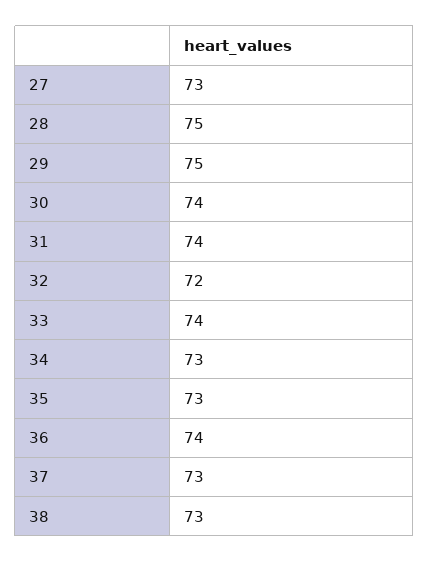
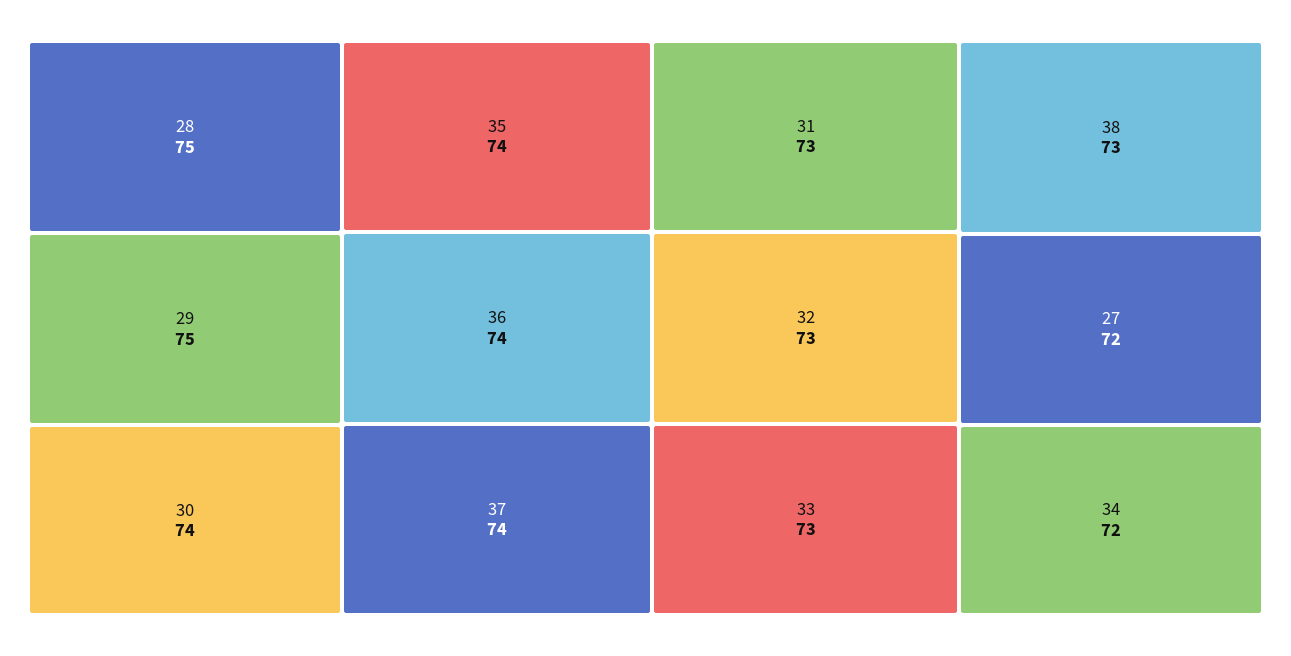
27: 73 -> 72
31: 74 -> 73
32: 72 -> 73
33: 74 -> 73
34: 73 -> 72
35: 73 -> 74
37: 73 -> 74

